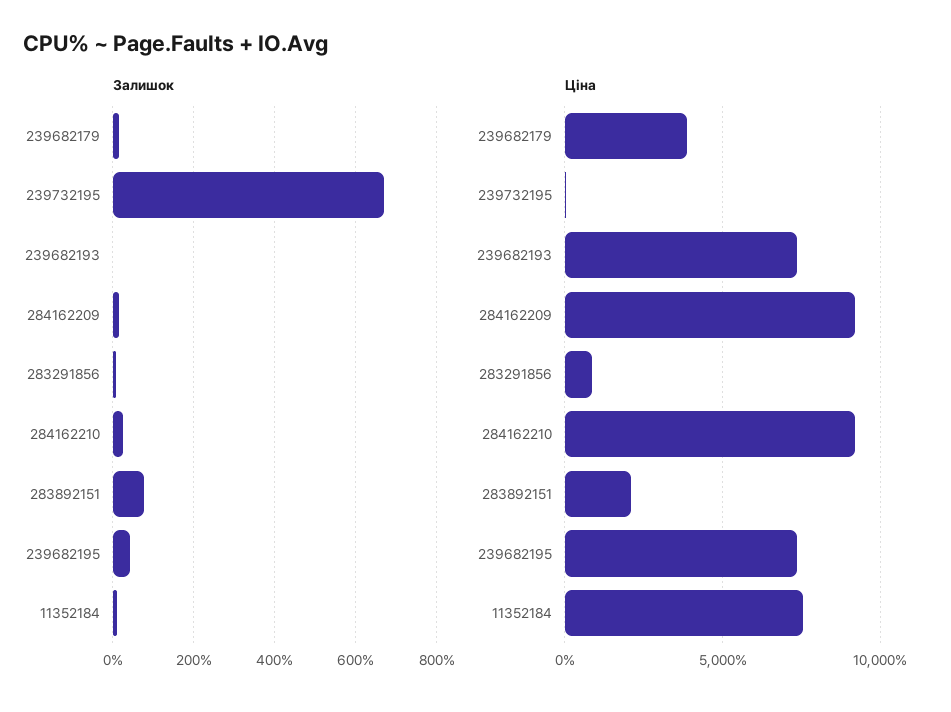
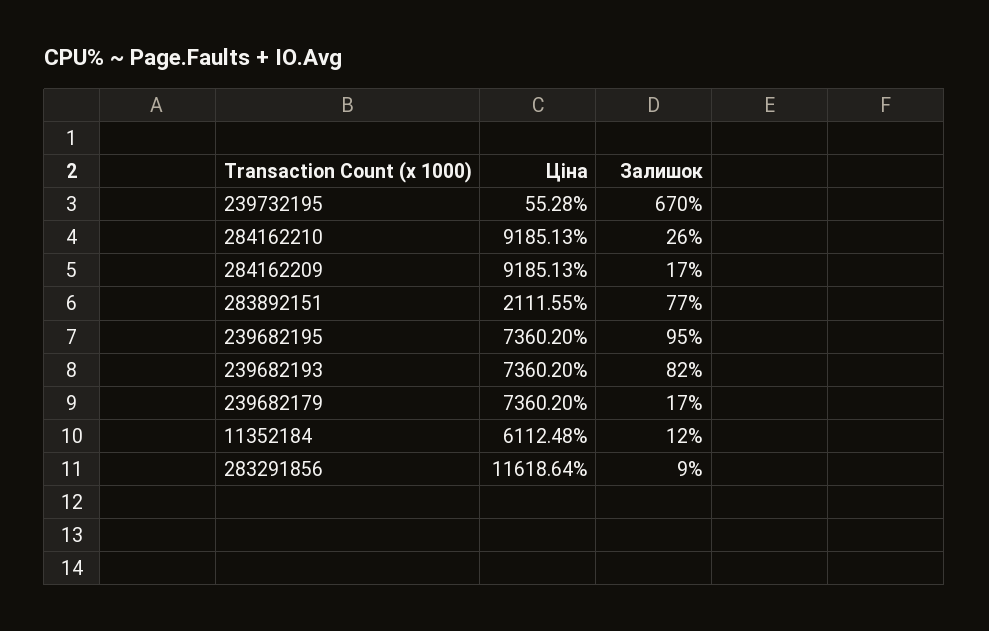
Залишок, 239682193: 0 -> 82
Залишок, 239682195: 40 -> 95
Ціна, 239682179: 4000 -> 7360.2
Ціна, 283291856: 1000 -> 11618.64
Ціна, 11352184: 7500 -> 6112.48

